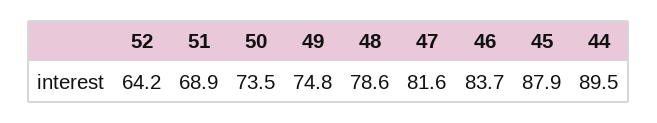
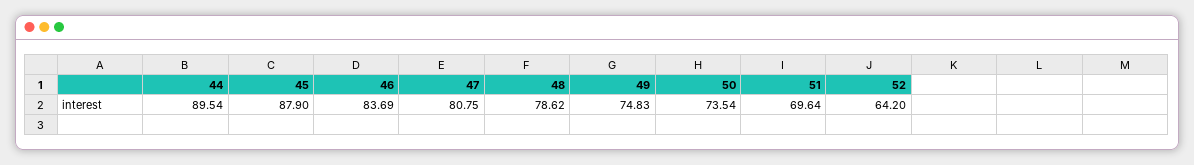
51: 68.9 -> 69.64
47: 81.6 -> 80.75

